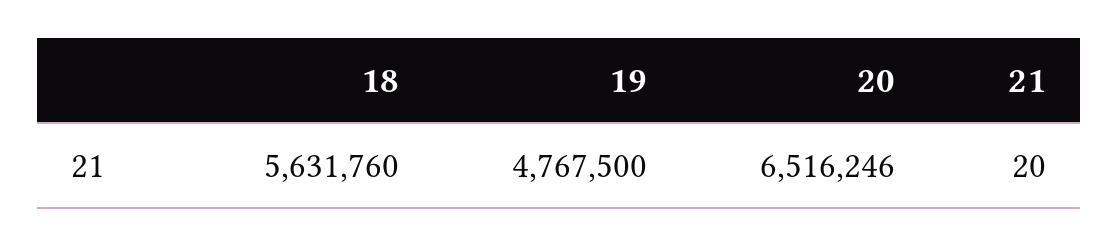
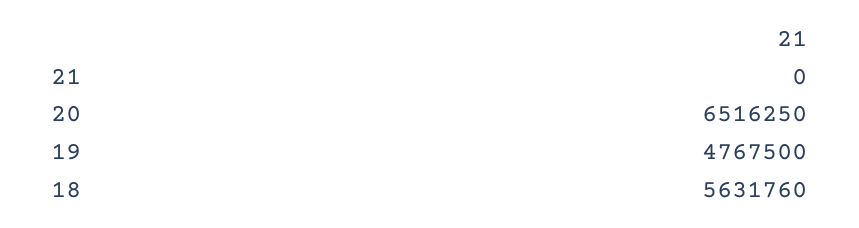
20: 6516246 -> 6516250
21: 20 -> 0

